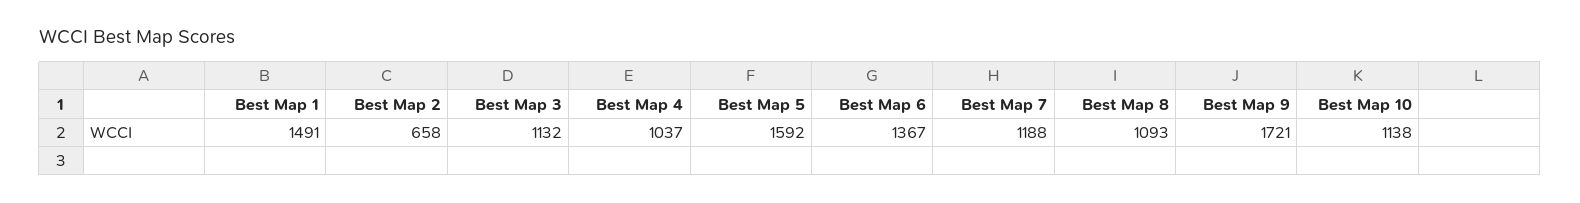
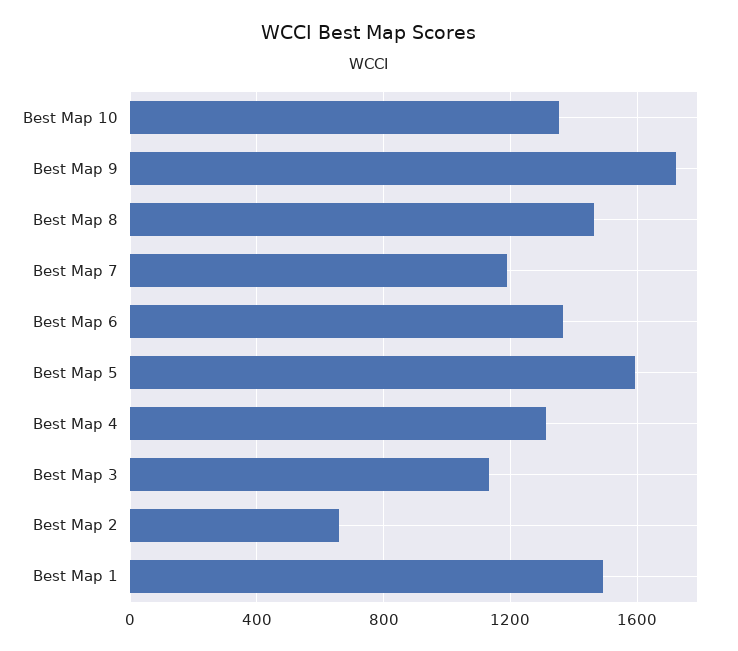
Best Map 4: 1037 -> 1300
Best Map 8: 1093 -> 1450
Best Map 10: 1138 -> 1350

